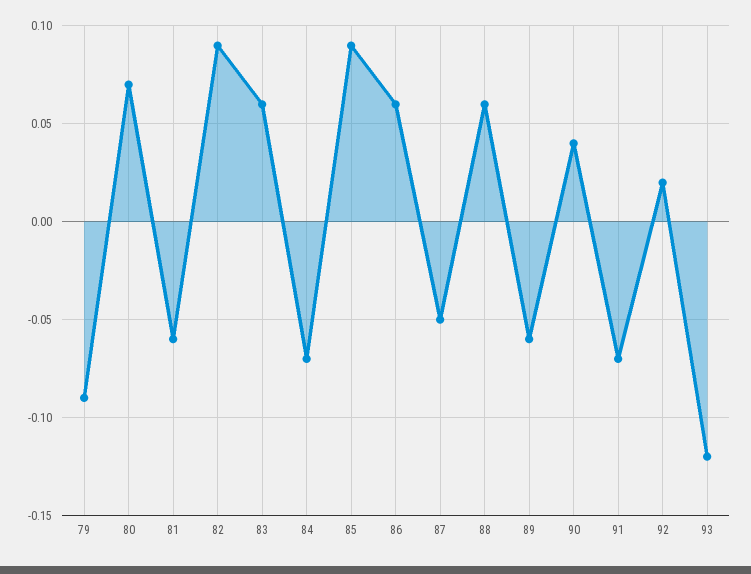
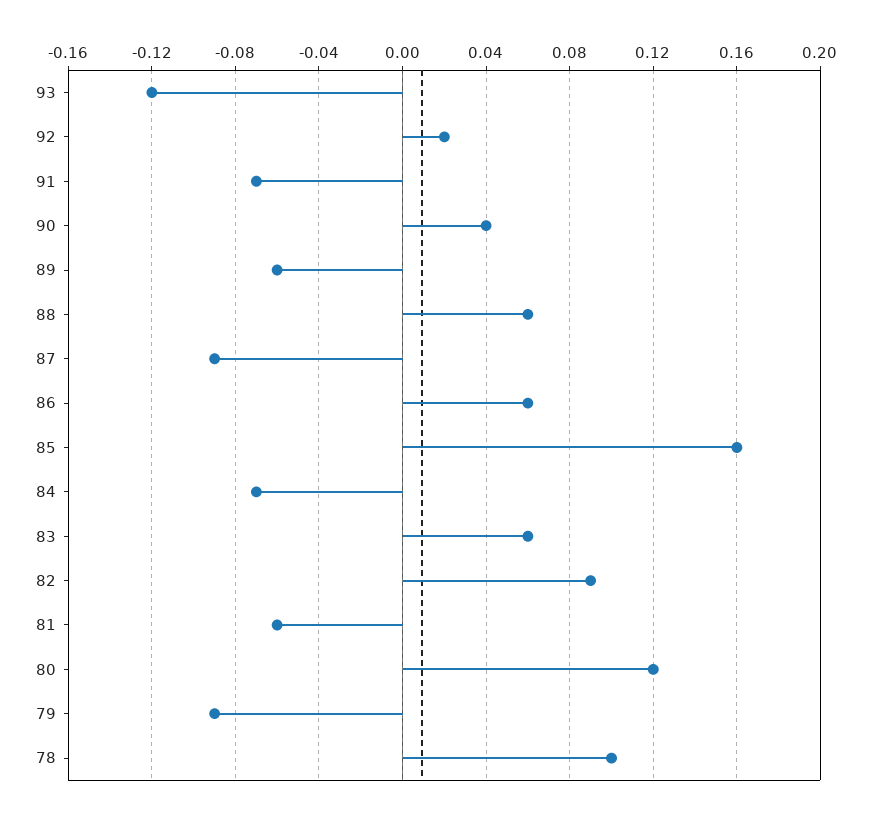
80: 0.07 -> 0.12
85: 0.09 -> 0.16
87: -0.05 -> -0.09
78: none -> 0.1

